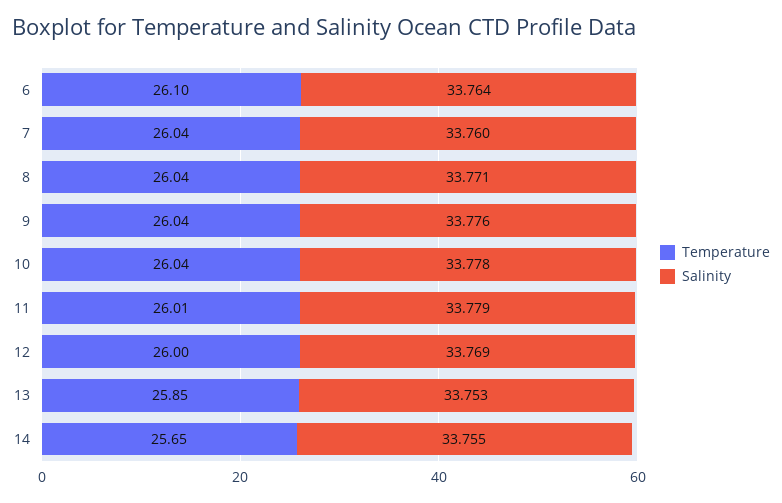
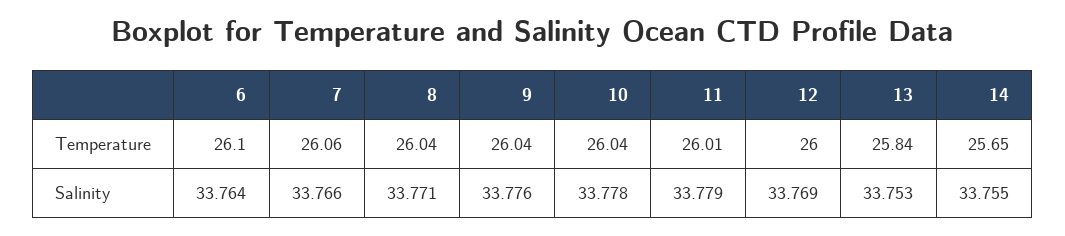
Temperature, 7: 26.04 -> 26.06
Salinity, 7: 33.76 -> 33.766
Temperature, 13: 25.85 -> 25.84

